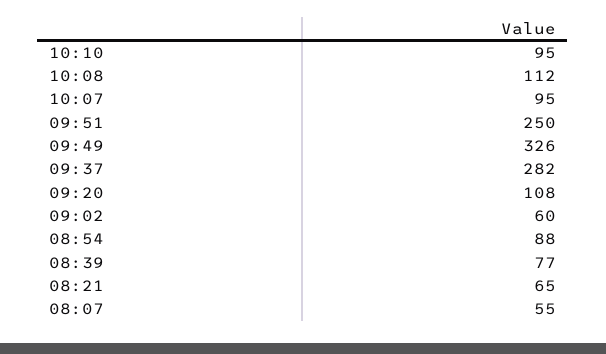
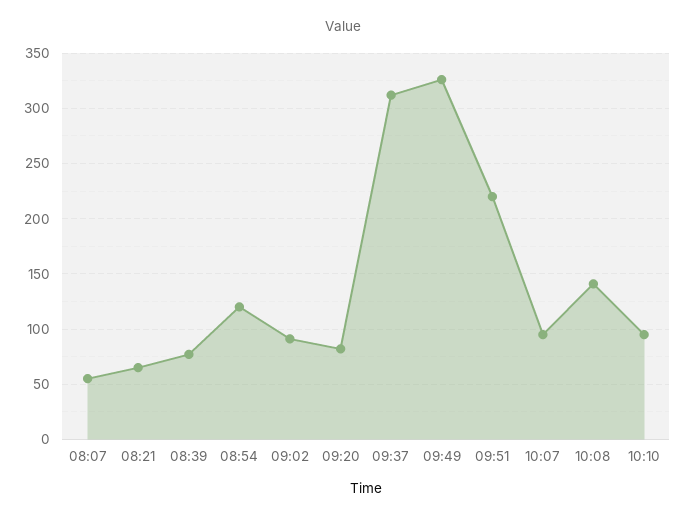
10:08: 112 -> 140
09:51: 250 -> 220
09:37: 282 -> 310
09:20: 108 -> 80
09:02: 60 -> 90
08:54: 88 -> 120

